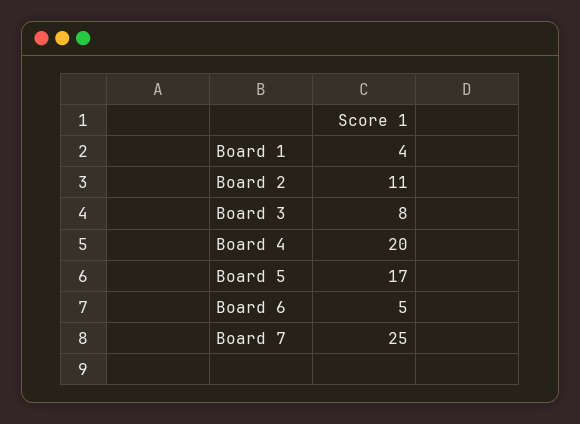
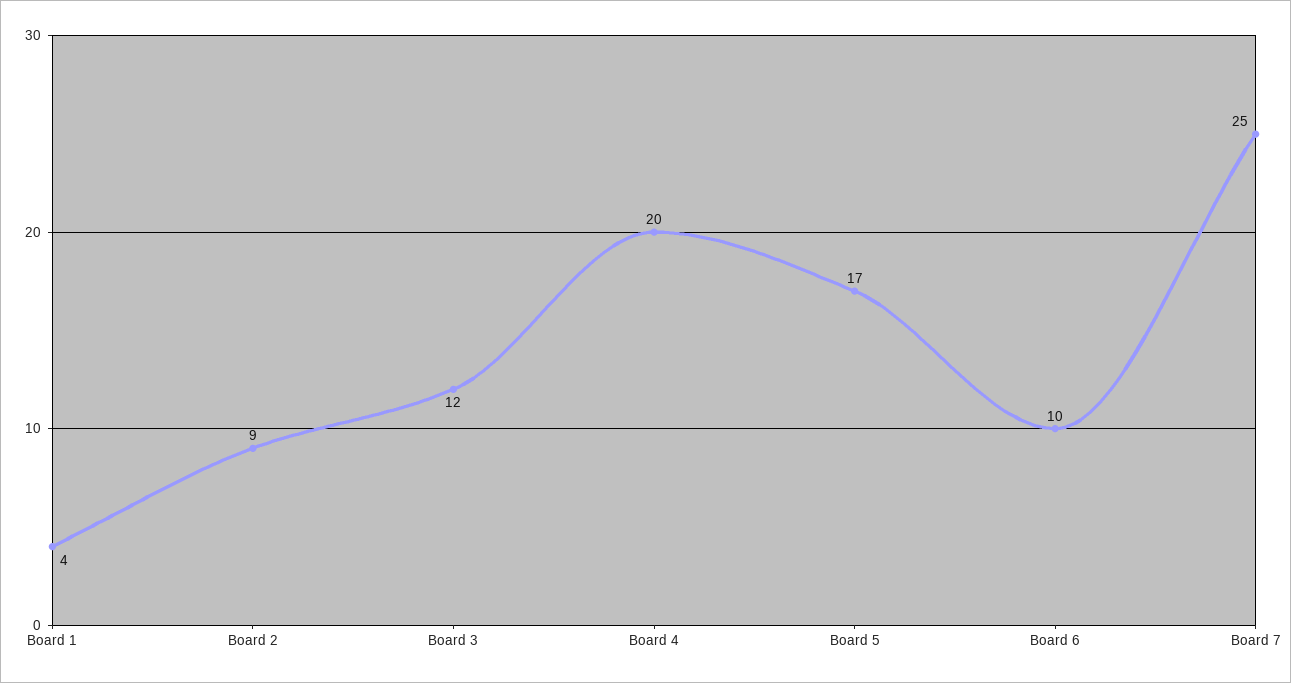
Board 2: 11 -> 9
Board 3: 8 -> 12
Board 6: 5 -> 10

